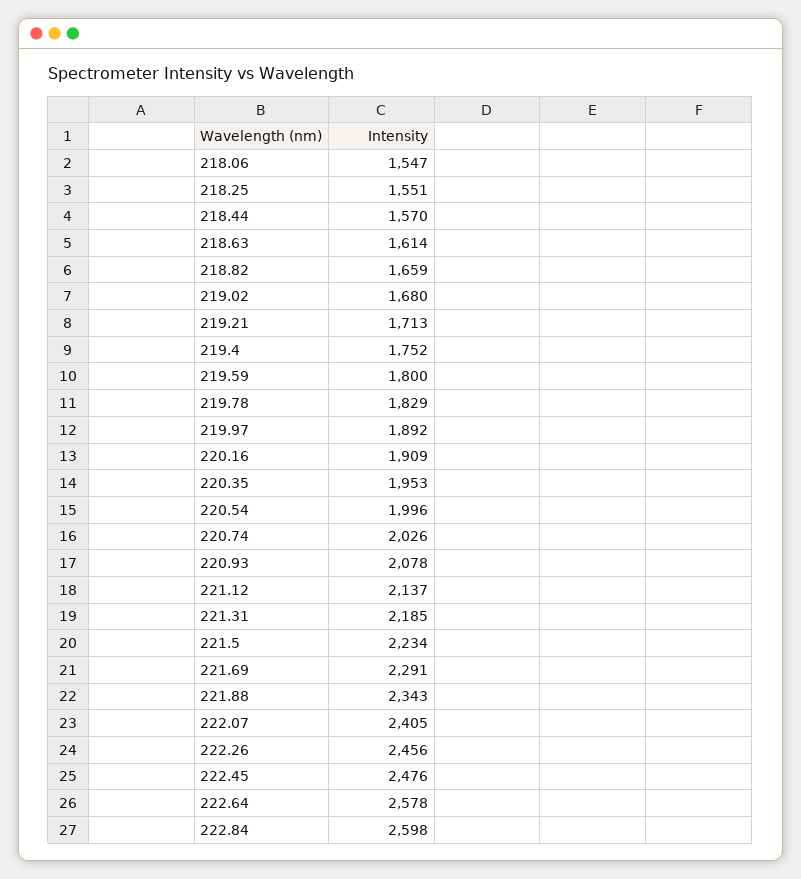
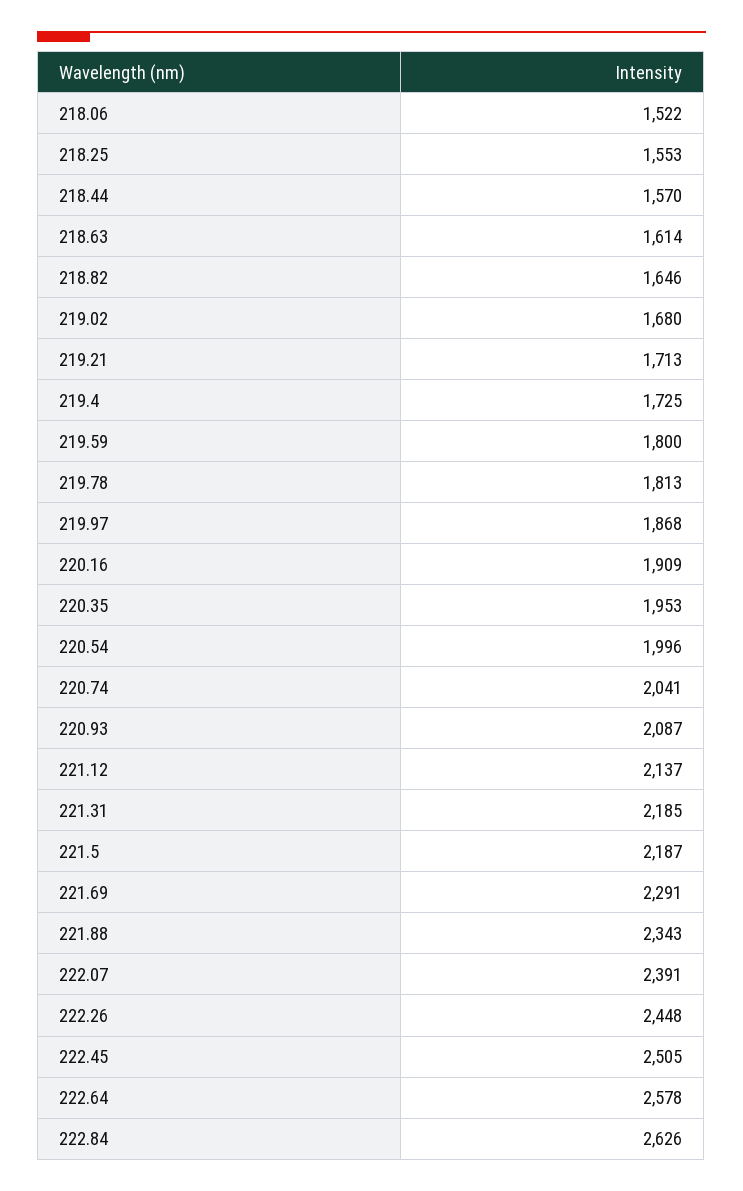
218.06: 1547 -> 1522
218.25: 1551 -> 1553
218.82: 1659 -> 1646
219.4: 1752 -> 1725
219.78: 1829 -> 1813
219.97: 1892 -> 1868
220.74: 2026 -> 2041
220.93: 2078 -> 2087
221.5: 2234 -> 2187
222.07: 2405 -> 2391
222.26: 2456 -> 2448
222.45: 2476 -> 2505
222.84: 2598 -> 2626

